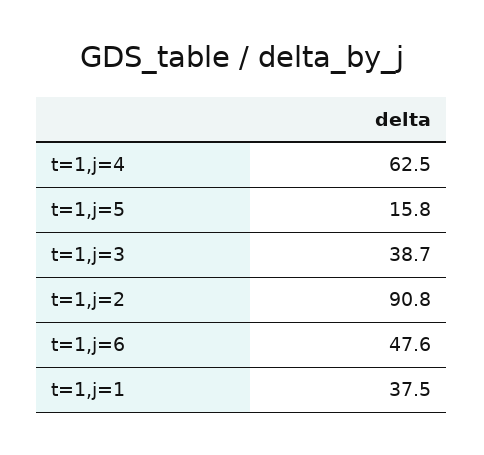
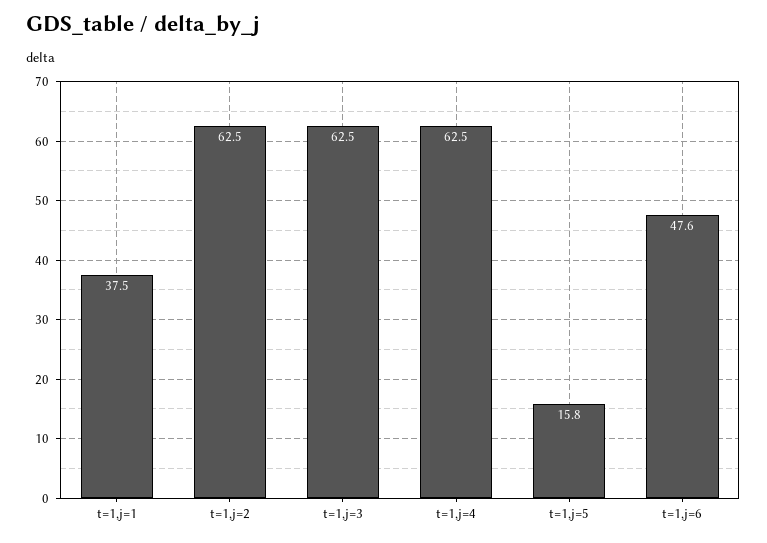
t=1,j=3: 38.7 -> 62.5
t=1,j=2: 90.8 -> 62.5

